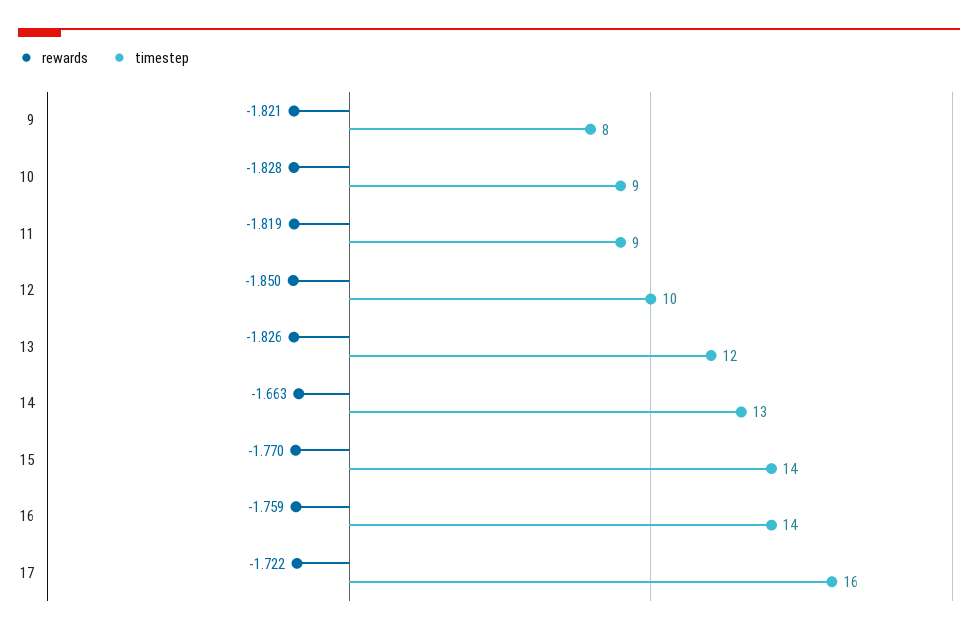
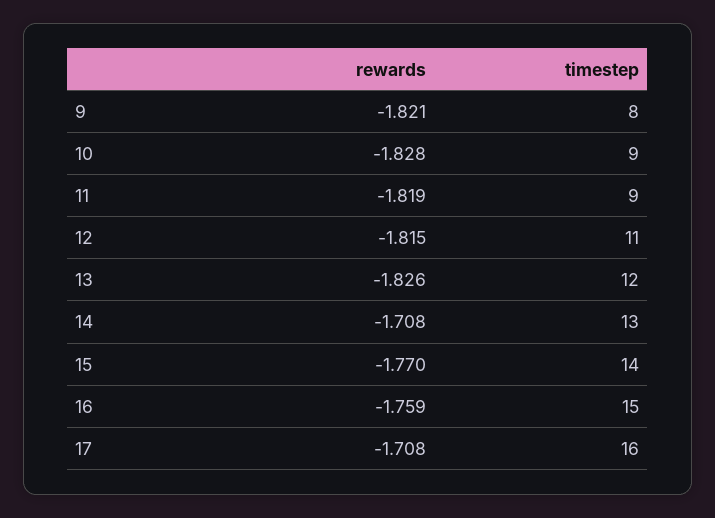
rewards, 12: -1.85 -> -1.815
timestep, 12: 10 -> 11
rewards, 14: -1.663 -> -1.708
timestep, 16: 14 -> 15
rewards, 17: -1.722 -> -1.708

